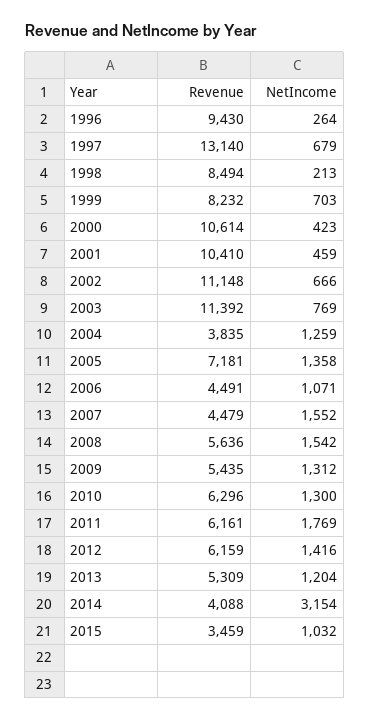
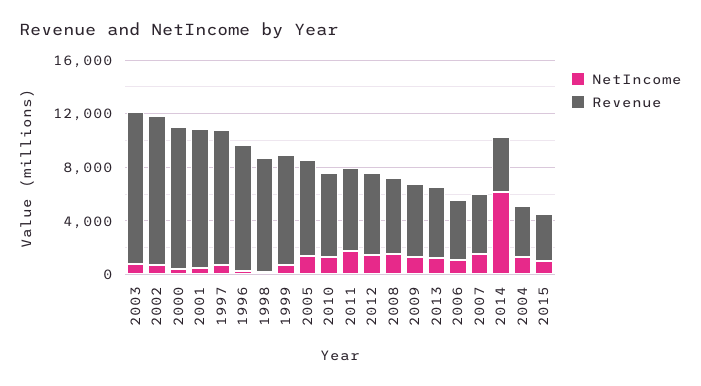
Revenue, 1997: 13140 -> 10000
NetIncome, 2014: 3154 -> 6000

